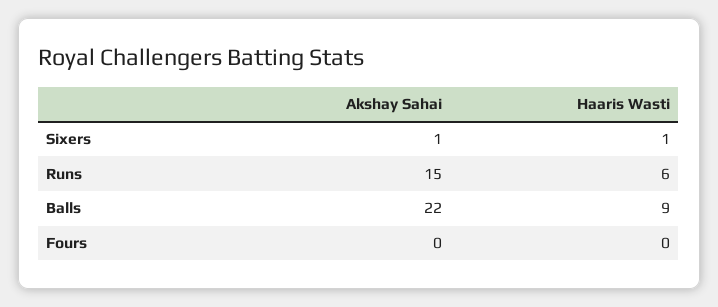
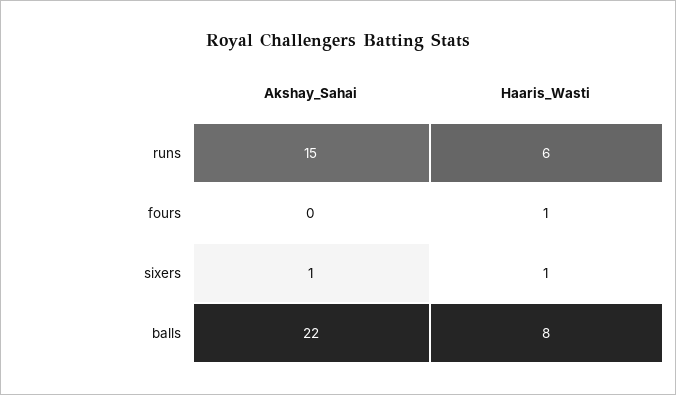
Haaris Wasti, Balls: 9 -> 8
Haaris Wasti, Fours: 0 -> 1

